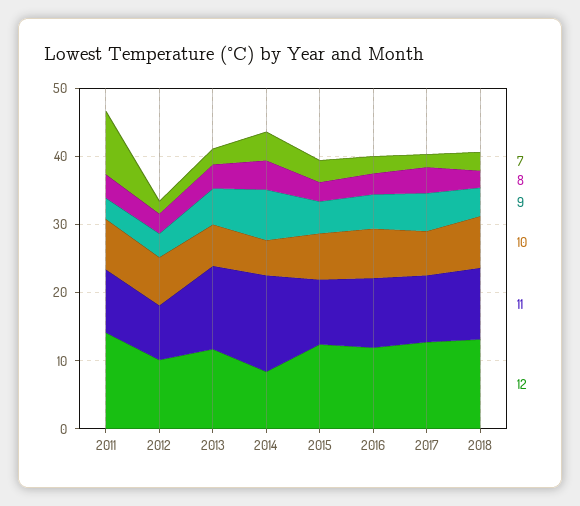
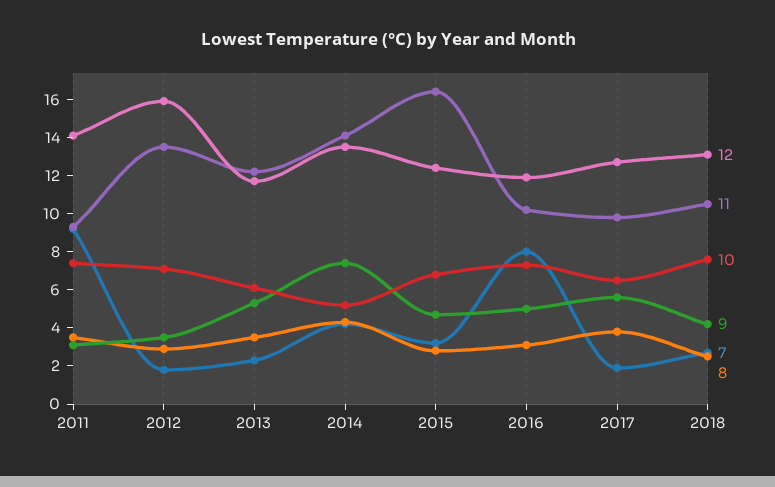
11, 2012: 8 -> 13.5
12, 2012: 10 -> 16
12, 2014: 8 -> 13.5
11, 2015: 10 -> 16.5
7, 2016: 2 -> 8

